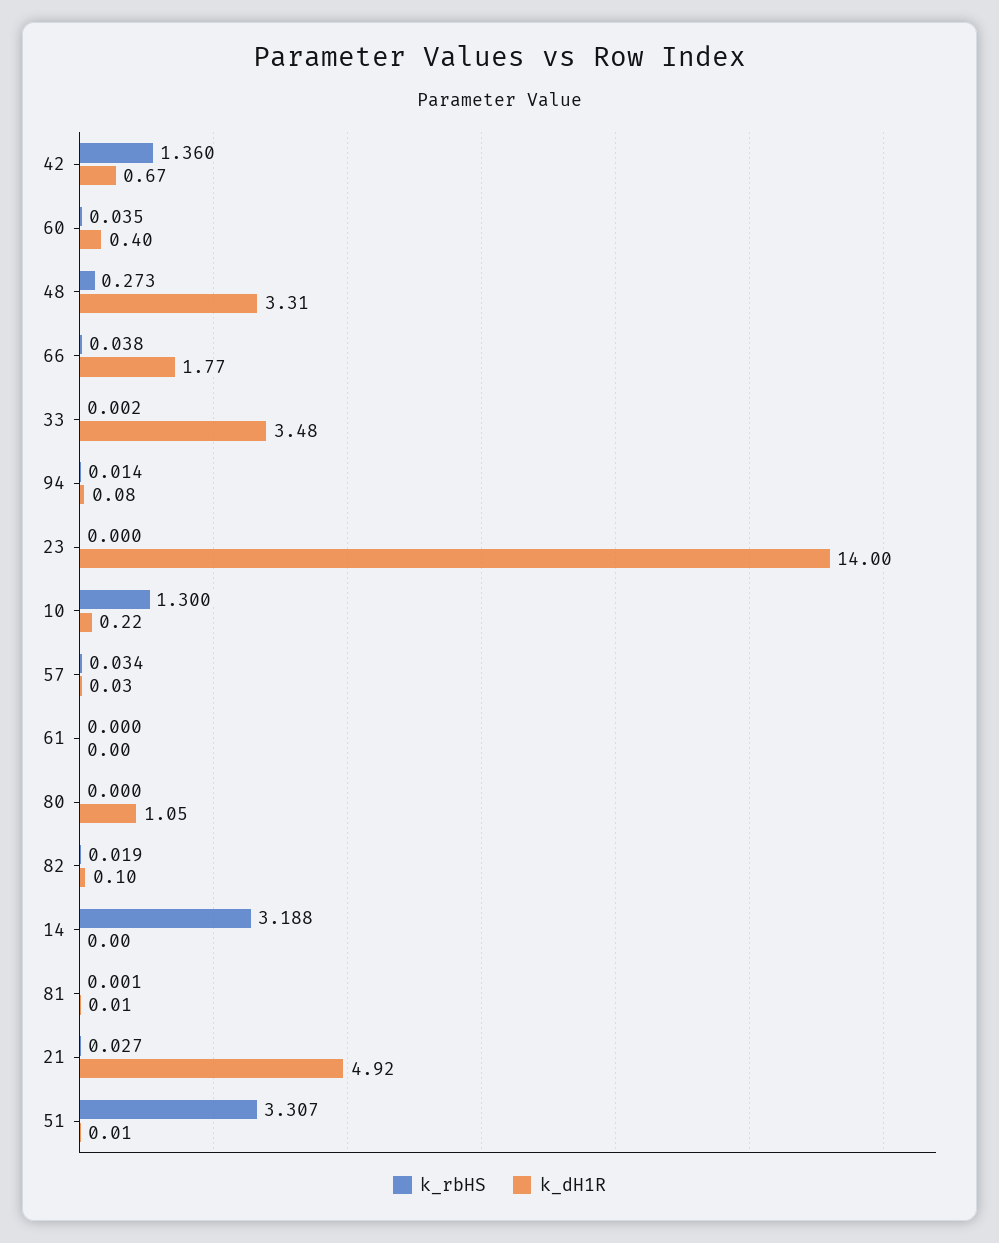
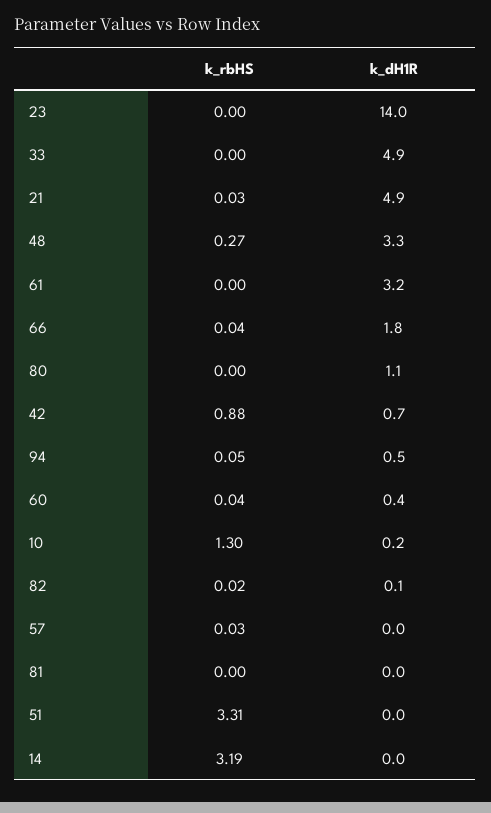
k_rbHS, 42: 1.36 -> 0.88
k_dH1R, 33: 3.48 -> 4.9
k_rbHS, 94: 0.014 -> 0.05
k_dH1R, 94: 0.08 -> 0.5
k_dH1R, 61: 0 -> 3.2

